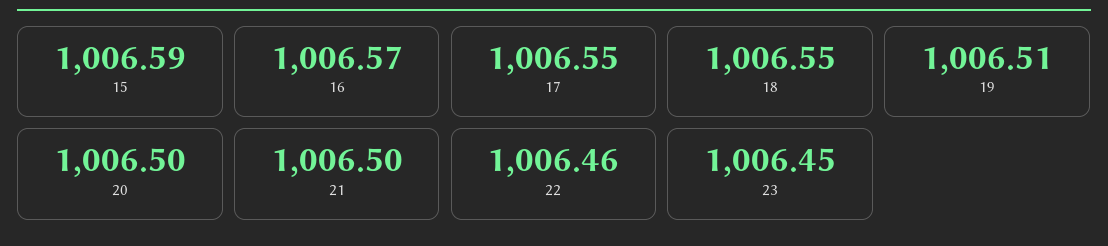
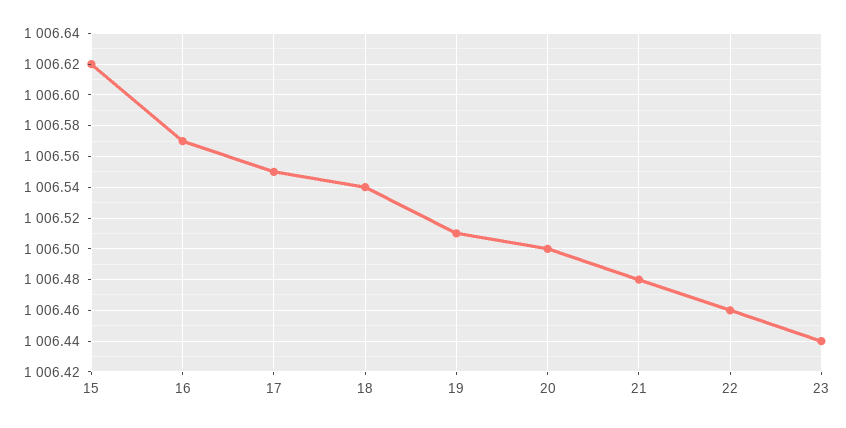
15: 1006.59 -> 1006.62
18: 1006.55 -> 1006.54
21: 1006.5 -> 1006.48
23: 1006.45 -> 1006.44

